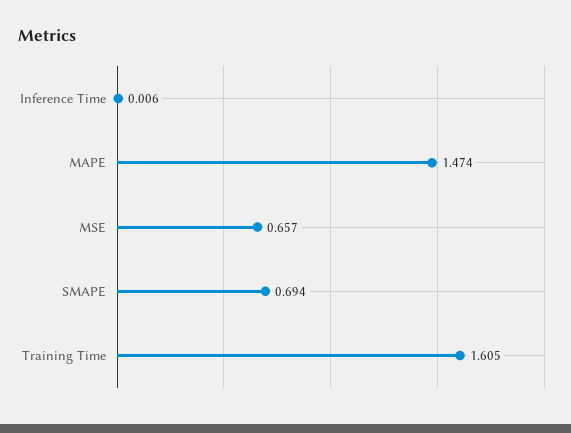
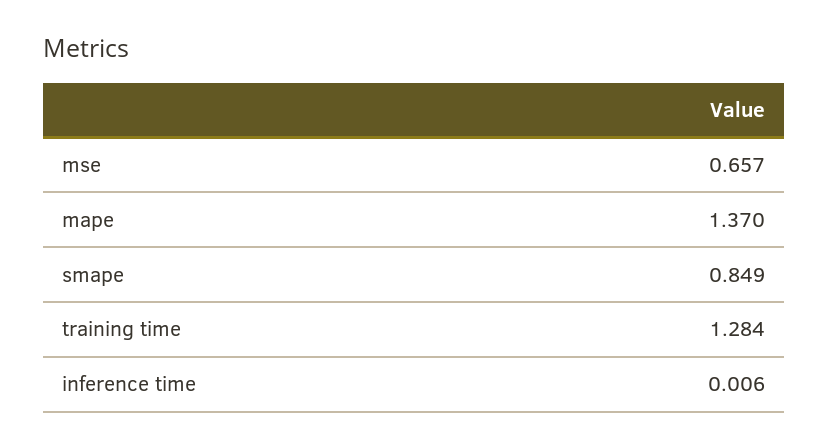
MAPE: 1.474 -> 1.37
SMAPE: 0.694 -> 0.849
Training Time: 1.605 -> 1.284

